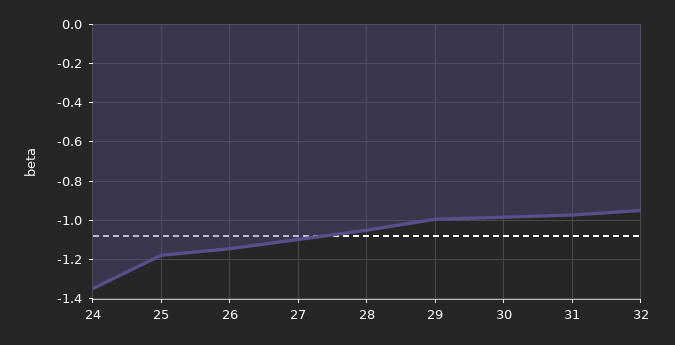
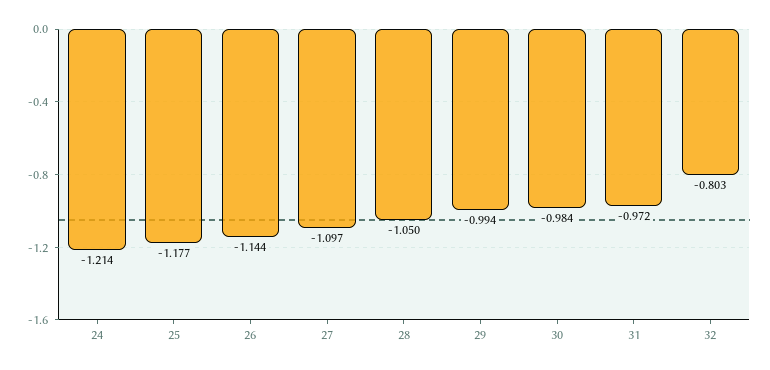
24: -1.35 -> -1.214
32: -0.95 -> -0.803

